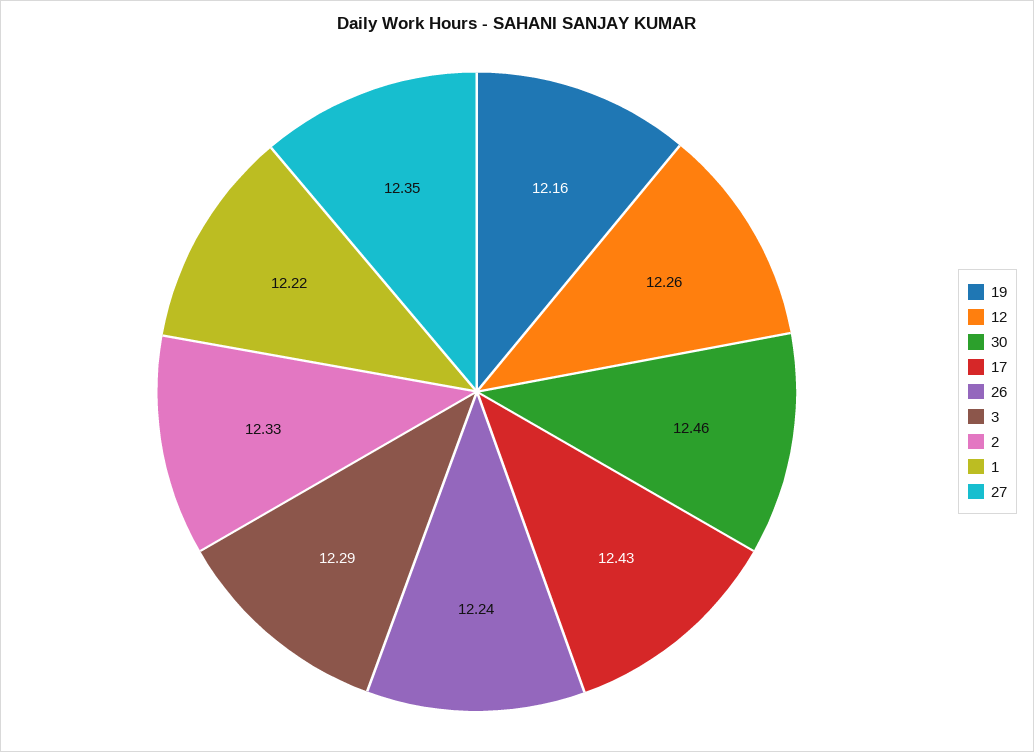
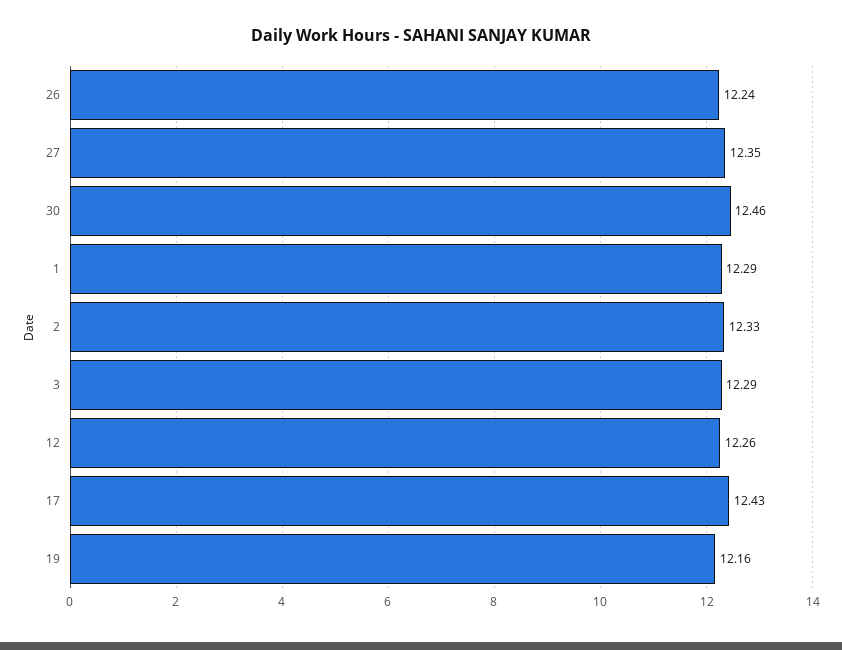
1: 12.22 -> 12.29

